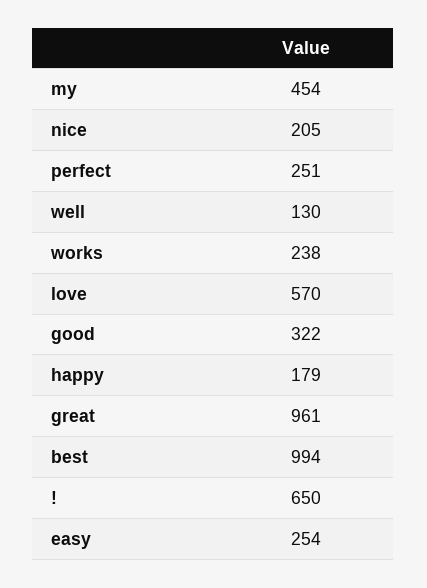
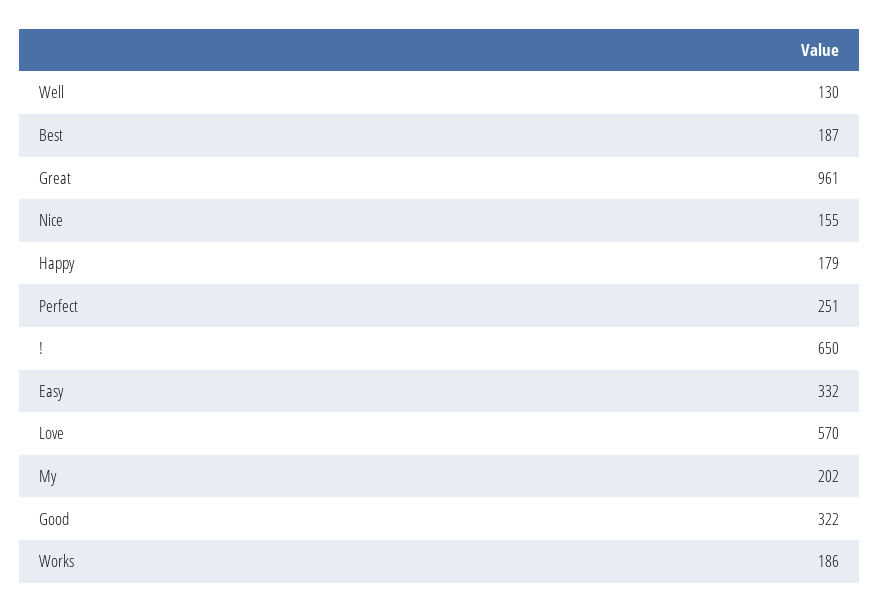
my: 454 -> 202
nice: 205 -> 155
works: 238 -> 186
best: 994 -> 187
easy: 254 -> 332

